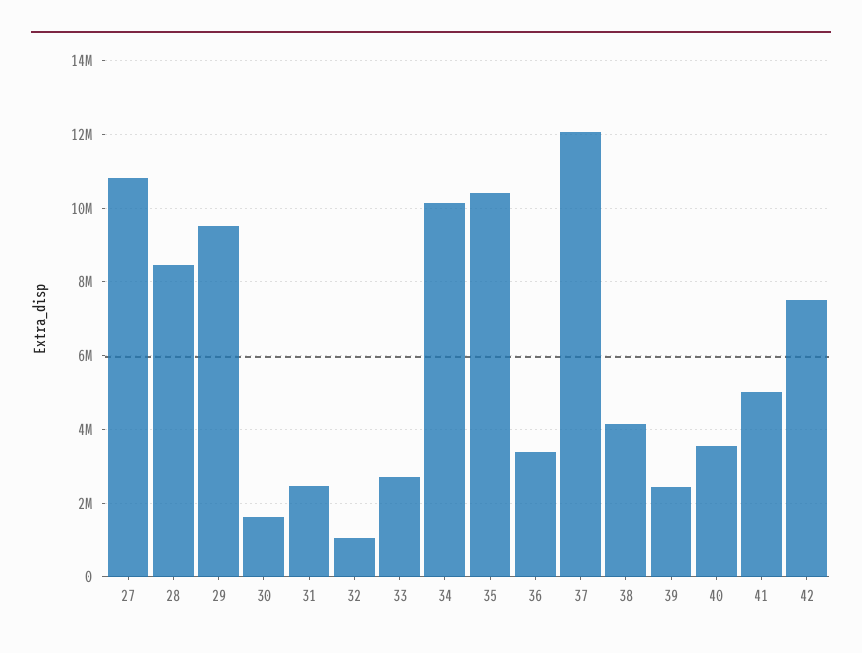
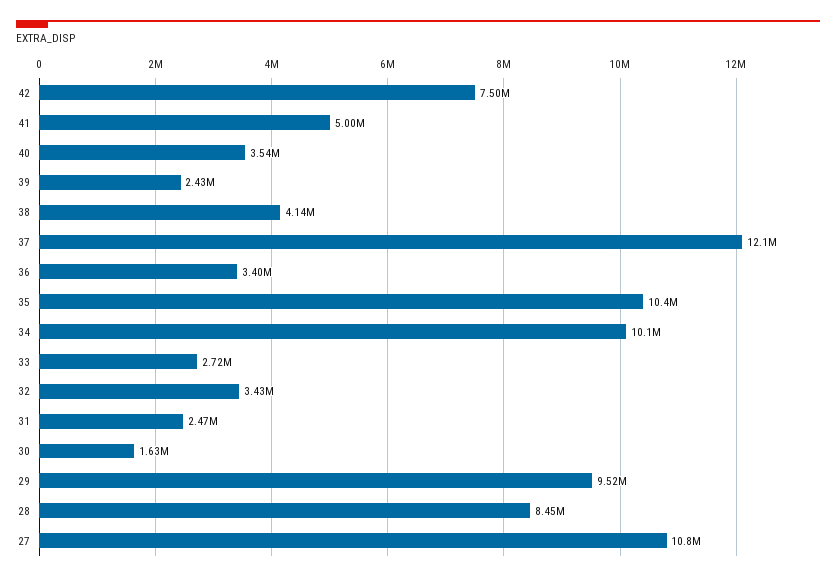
32: 1000000 -> 3430000

